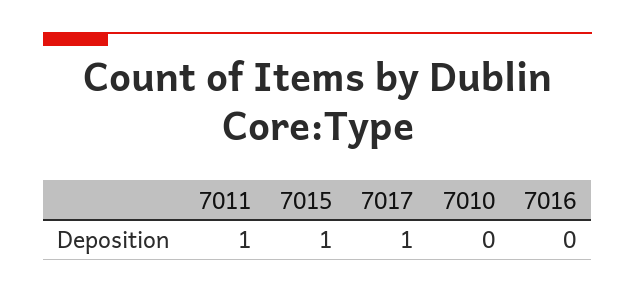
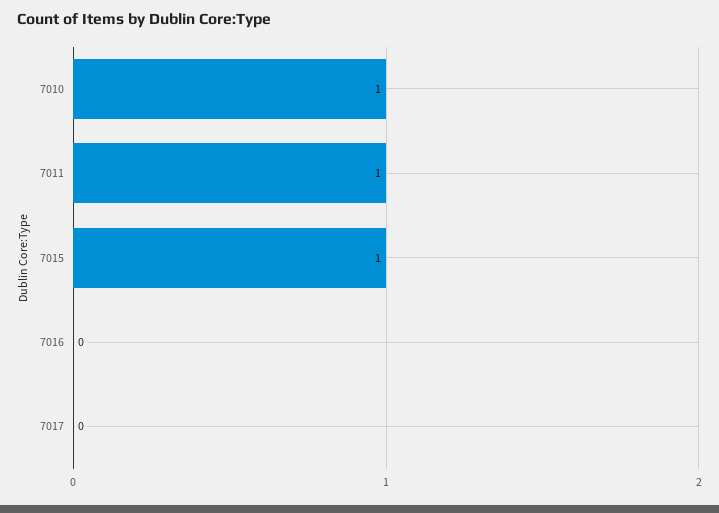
7017: 1 -> 0
7010: 0 -> 1

